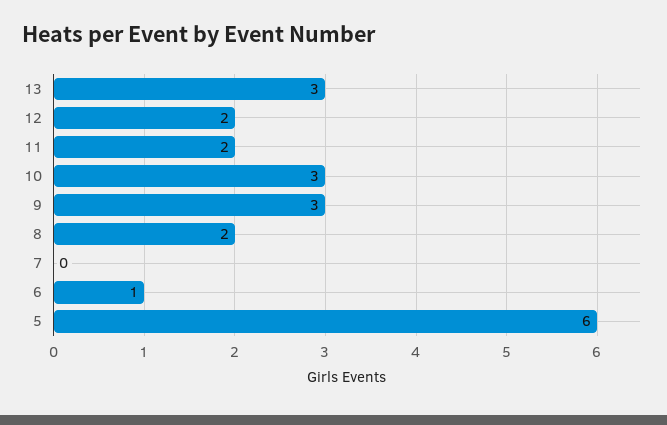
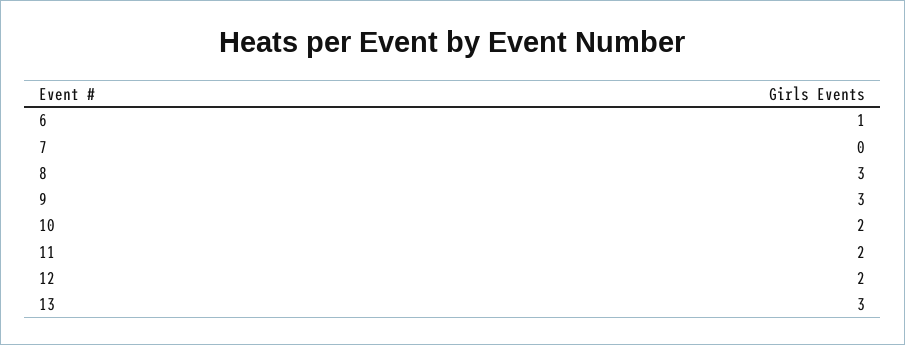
10: 3 -> 2
8: 2 -> 3
5: 6 -> none

